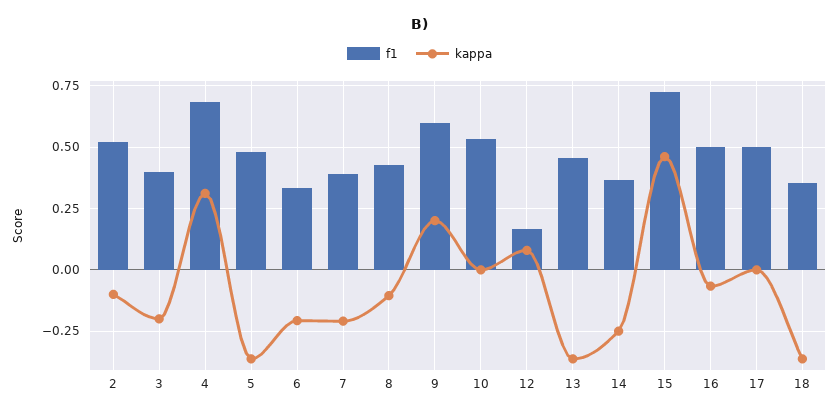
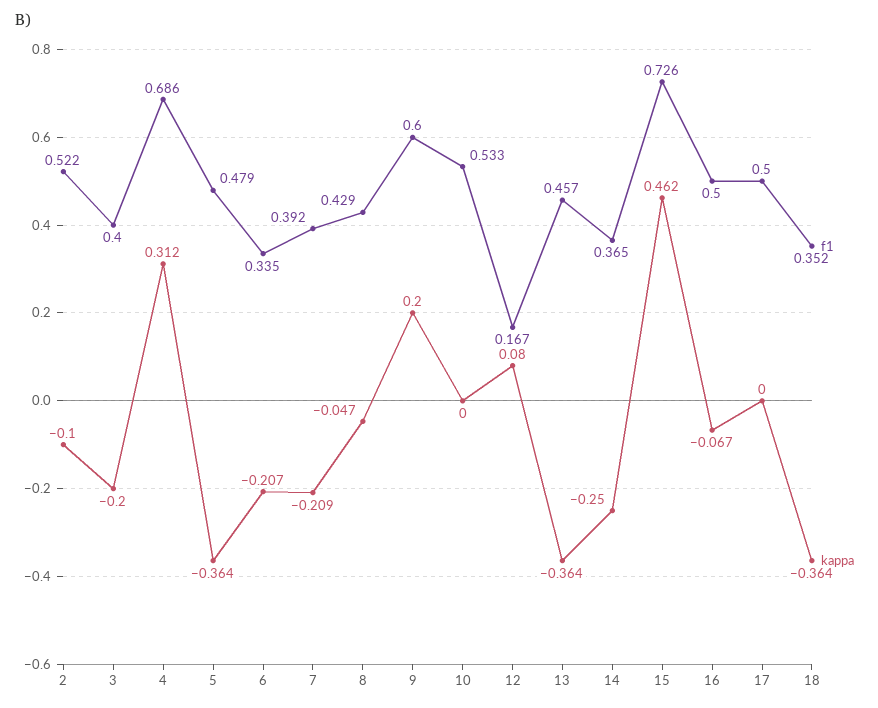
kappa, 8: -0.1 -> -0.047

